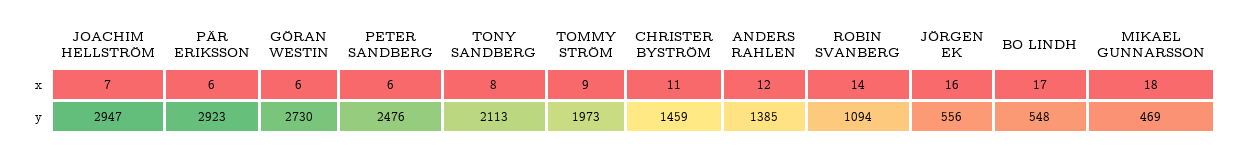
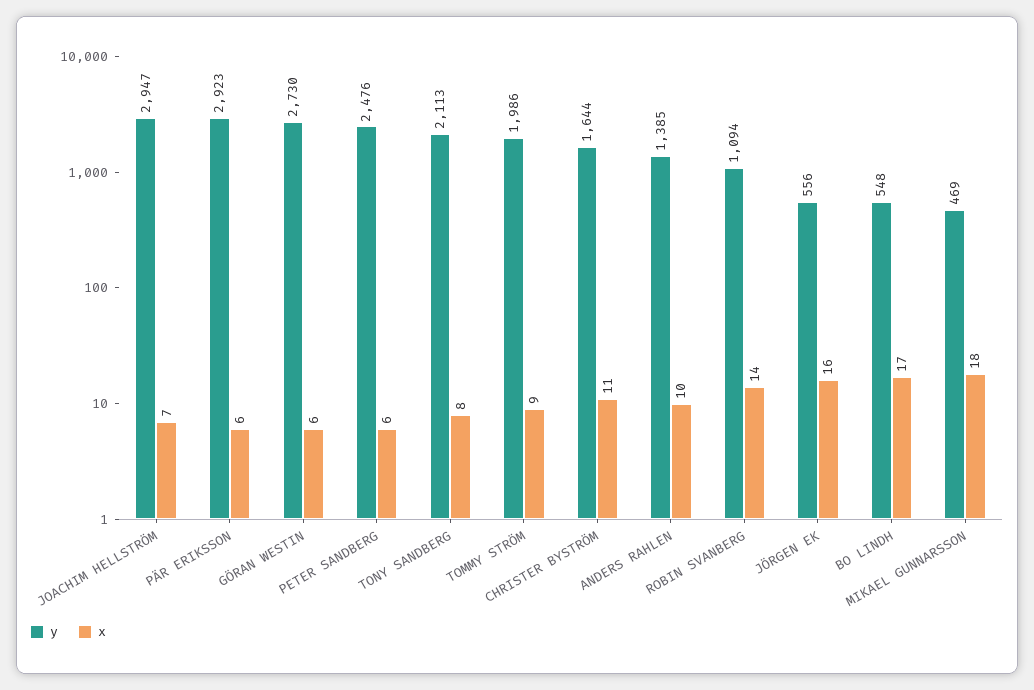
x, ANDERS RAHLEN: 12 -> 10
y, TOMMY STRÖM: 1973 -> 1986
y, CHRISTER BYSTRÖM: 1459 -> 1644

